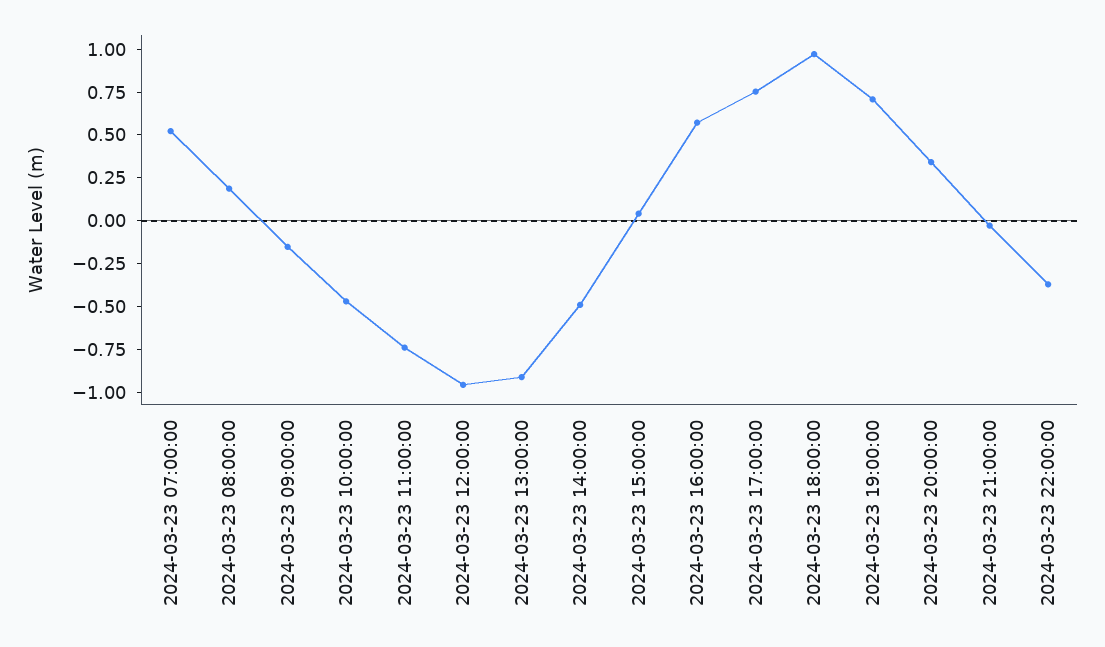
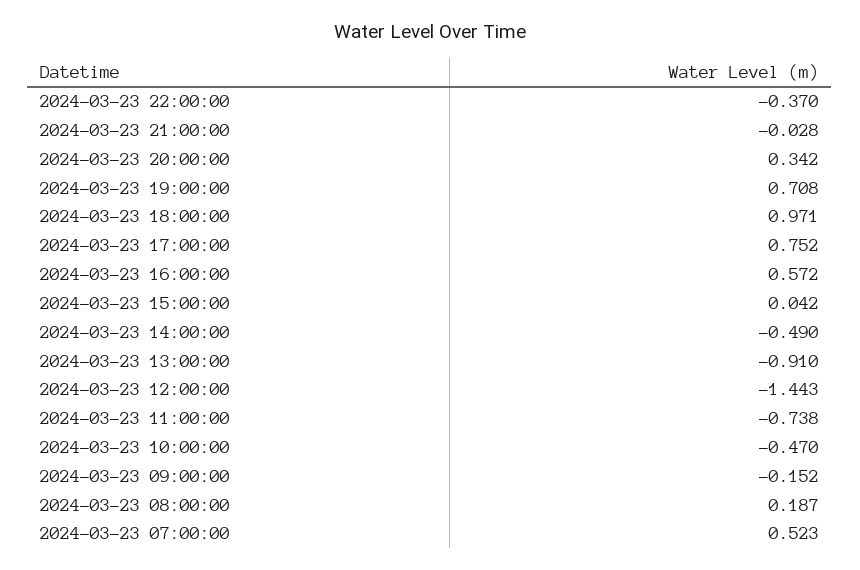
2024-03-23 12:00:00: -0.95 -> -1.443

